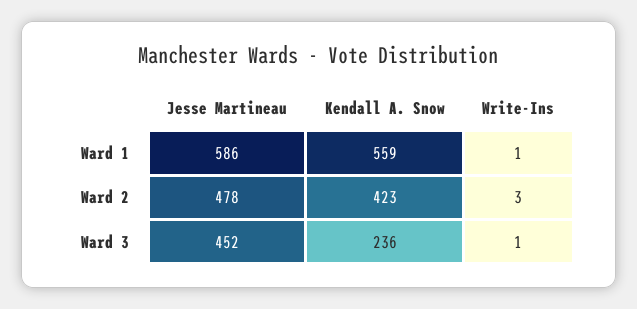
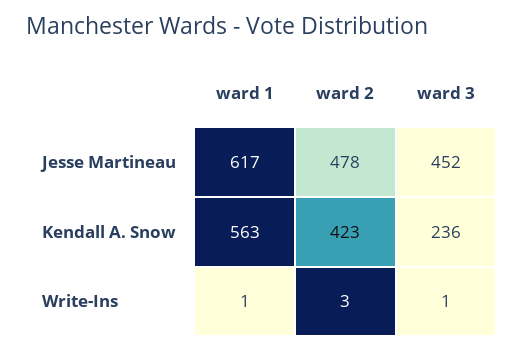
Jesse Martineau, Ward 1: 586 -> 617
Kendall A. Snow, Ward 1: 559 -> 563

